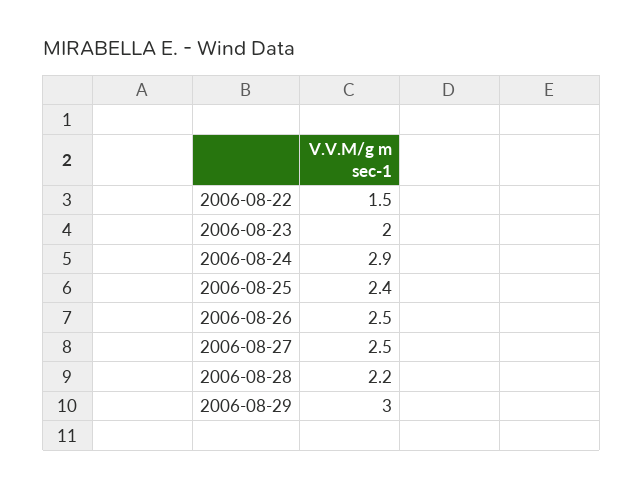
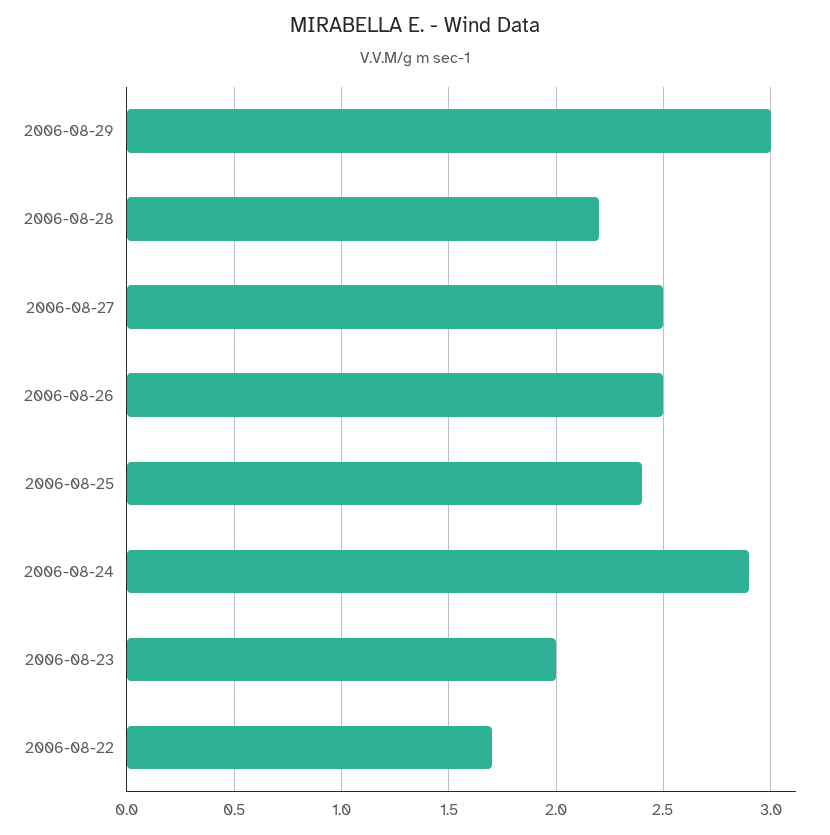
2006-08-22: 1.5 -> 1.7

